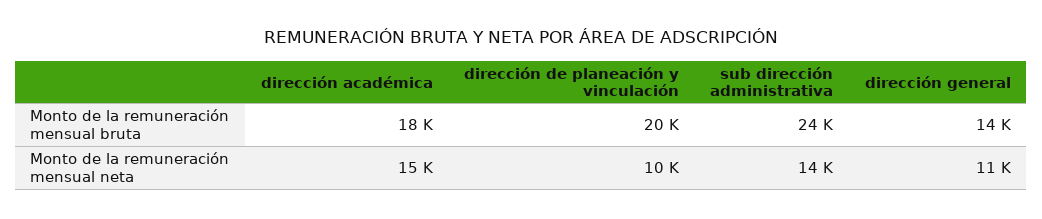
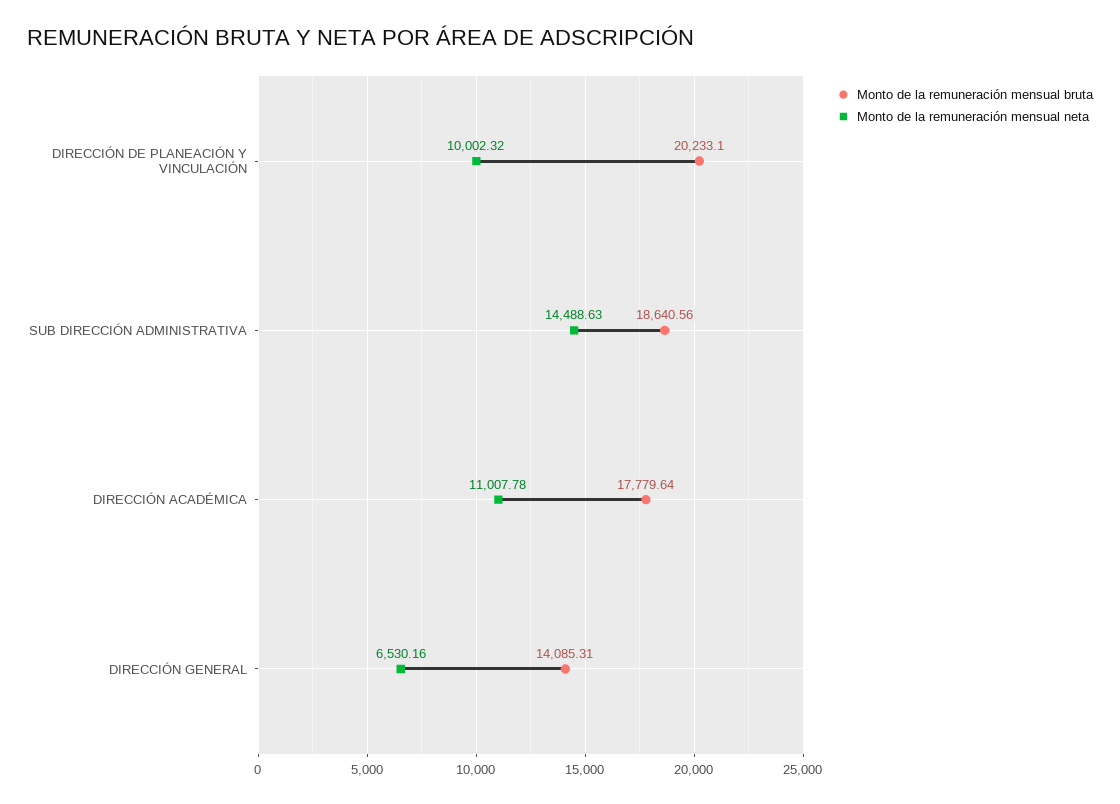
Monto de la remuneración mensual bruta, sub dirección administrativa: 24000 -> 18640.56
Monto de la remuneración mensual neta, dirección académica: 15000 -> 11007.78
Monto de la remuneración mensual neta, dirección general: 11000 -> 6530.16

